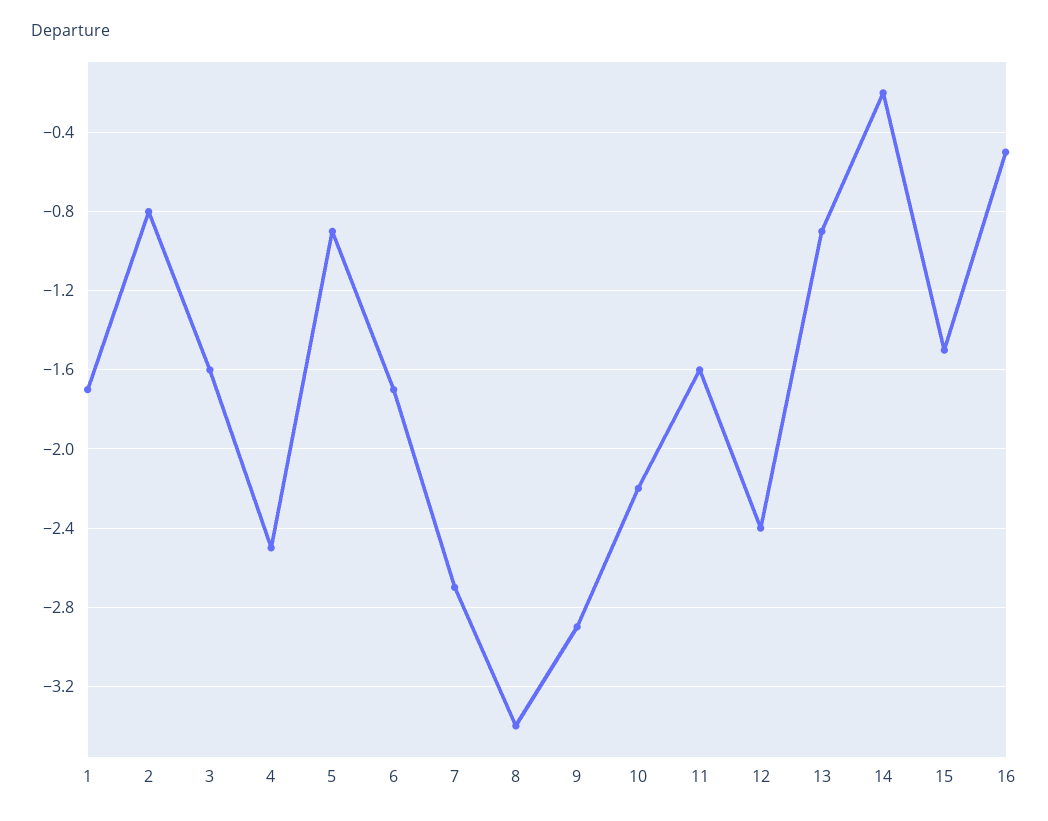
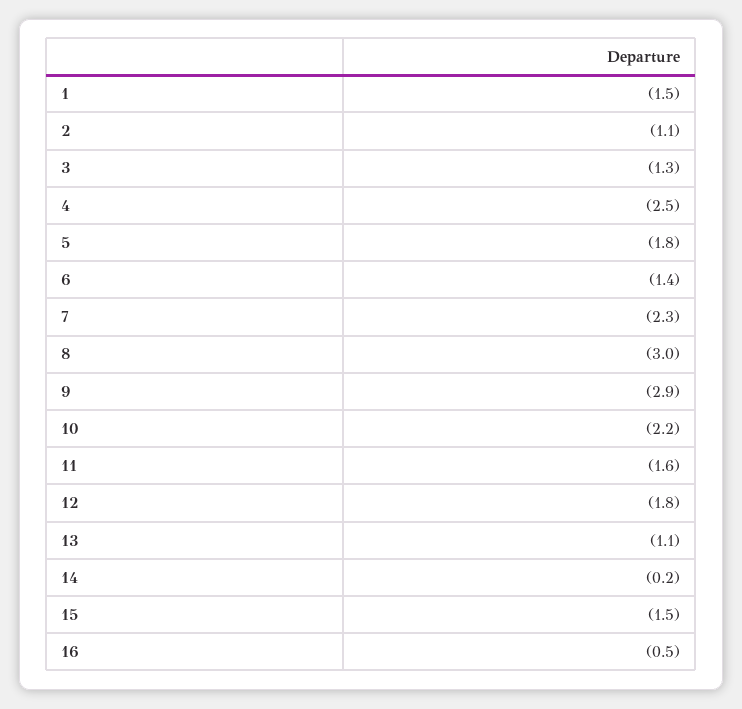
1: -1.7 -> -1.5
2: -0.8 -> -1.1
3: -1.6 -> -1.3
5: -0.9 -> -1.8
6: -1.7 -> -1.4
7: -2.7 -> -2.3
8: -3.4 -> -3
12: -2.4 -> -1.8
13: -0.9 -> -1.1

